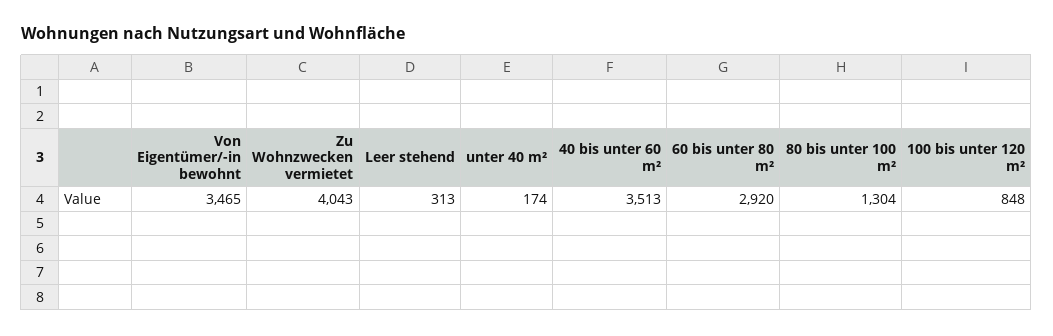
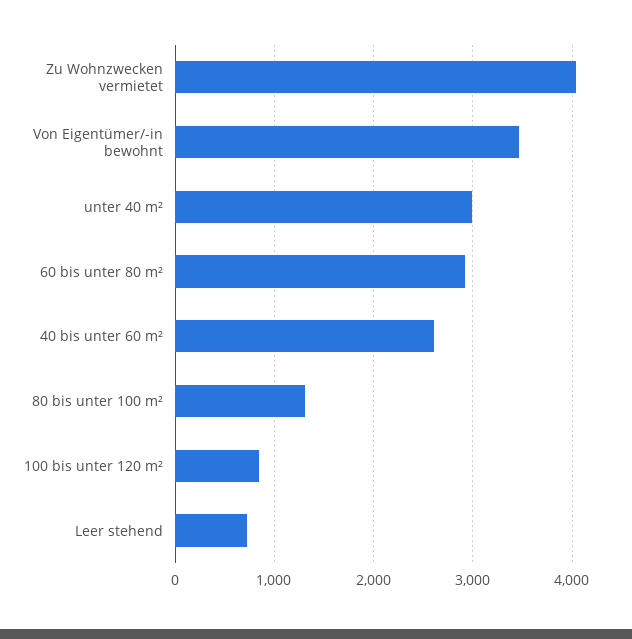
Leer stehend: 313 -> 700
unter 40 m²: 174 -> 3000
40 bis unter 60 m²: 3513 -> 2600

